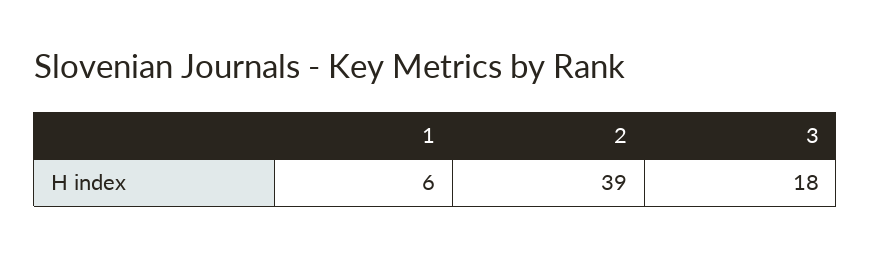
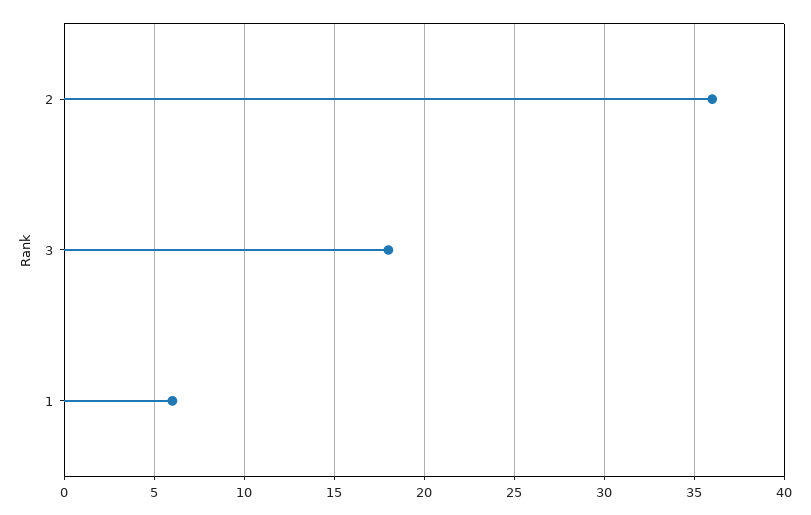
2: 39 -> 36

